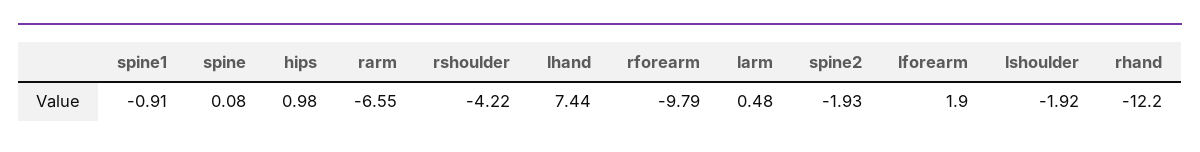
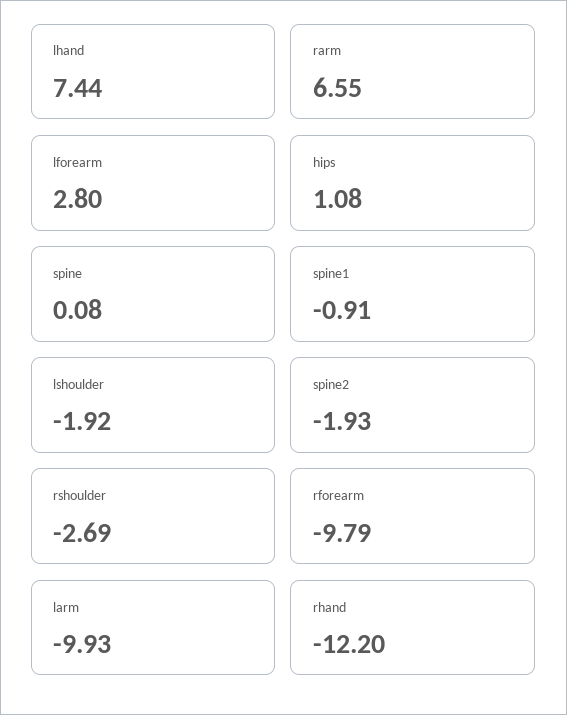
hips: 0.98 -> 1.08
rarm: -6.55 -> 6.55
rshoulder: -4.22 -> -2.69
larm: 0.48 -> -9.93
lforearm: 1.9 -> 2.8

